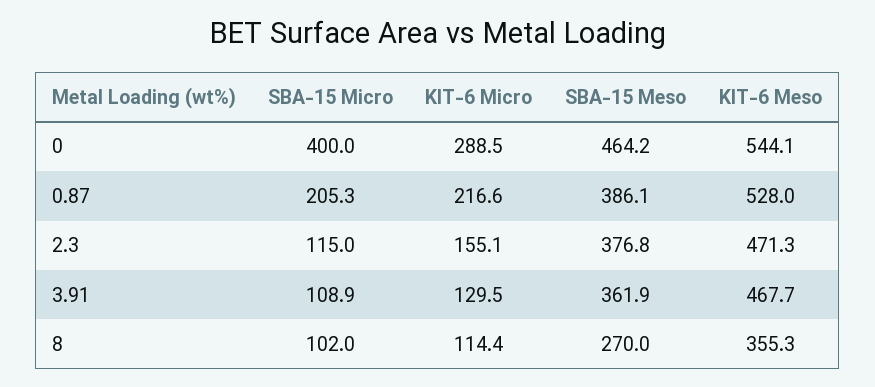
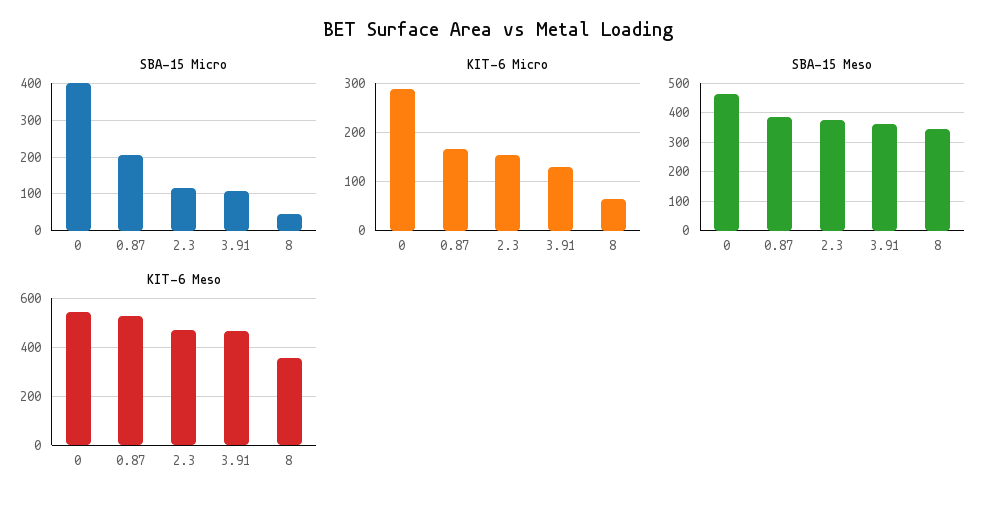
KIT-6 Micro, 0.87: 216.6 -> 160
SBA-15 Micro, 8: 102 -> 40
KIT-6 Micro, 8: 114.4 -> 60
SBA-15 Meso, 8: 270 -> 350

